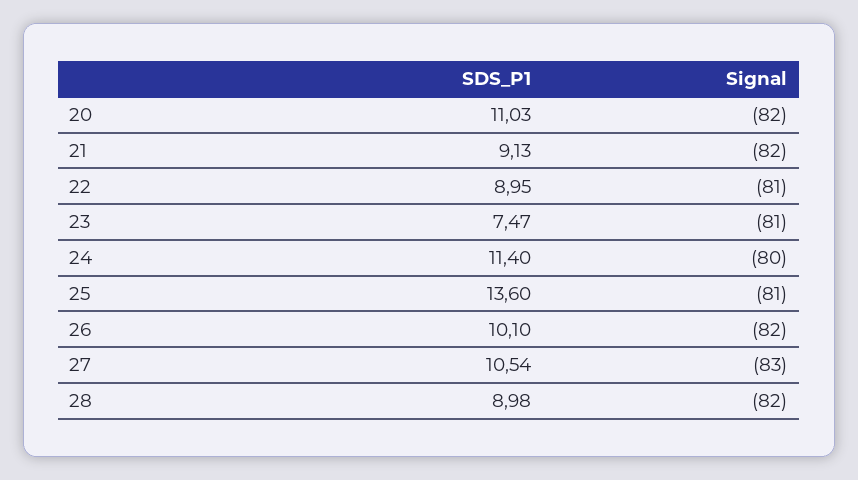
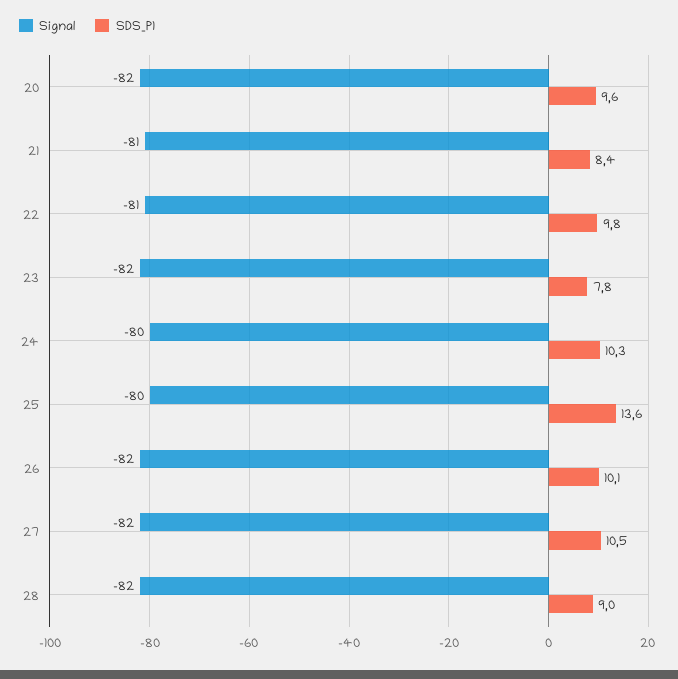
SDS_P1, 20: 11.03 -> 9.6
SDS_P1, 21: 9.13 -> 8.4
Signal, 21: -82 -> -81
SDS_P1, 22: 8.95 -> 9.8
SDS_P1, 23: 7.47 -> 7.8
Signal, 23: -81 -> -82
SDS_P1, 24: 11.4 -> 10.3
Signal, 25: -81 -> -80
Signal, 27: -83 -> -82

